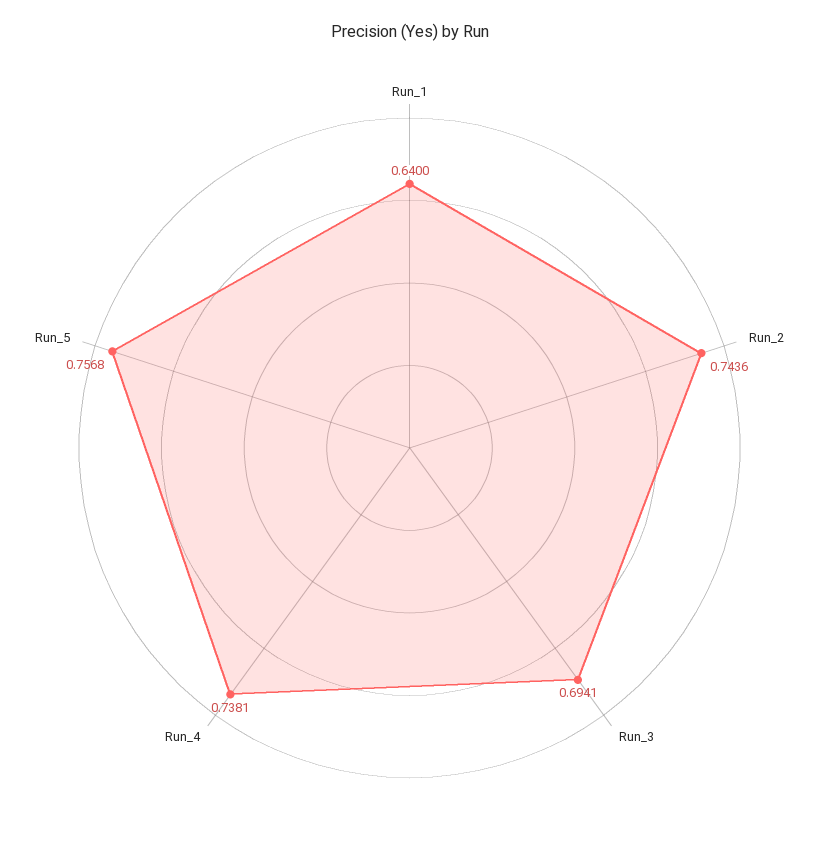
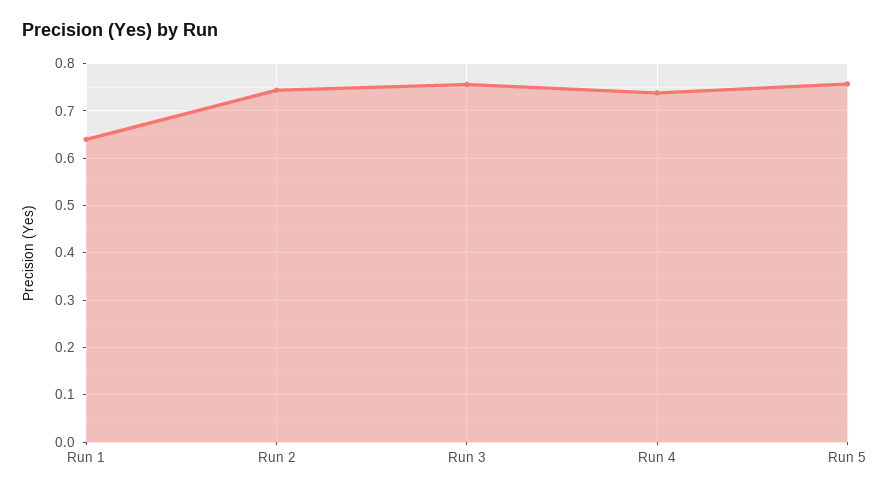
Run_3: 0.6941 -> 0.76

